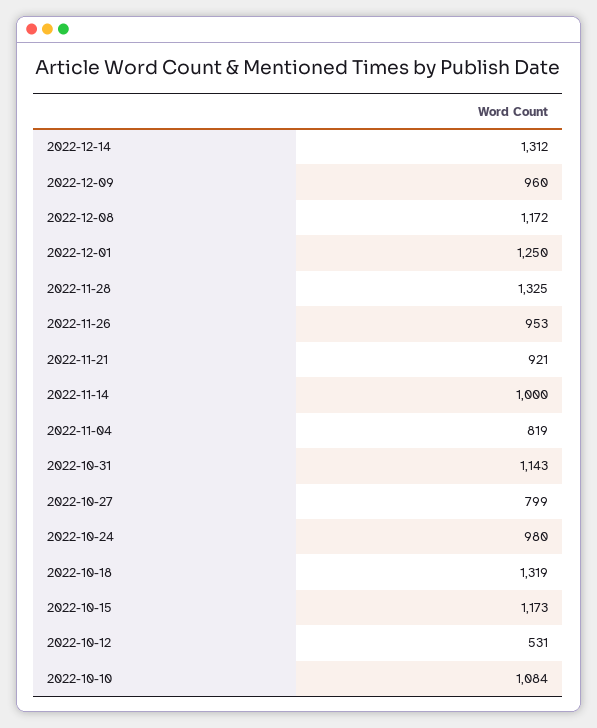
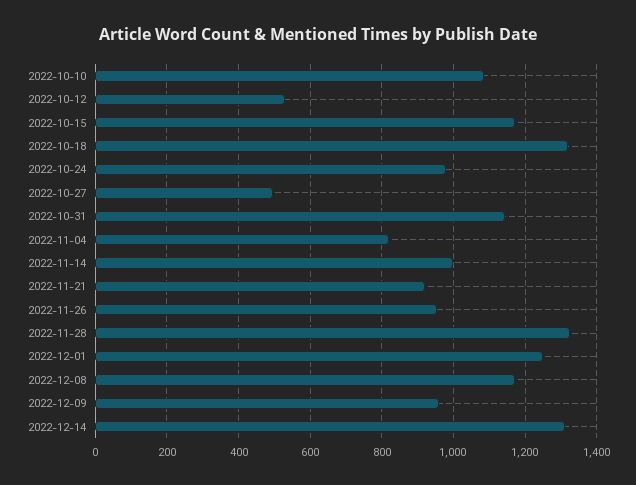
2022-10-27: 799 -> 500

